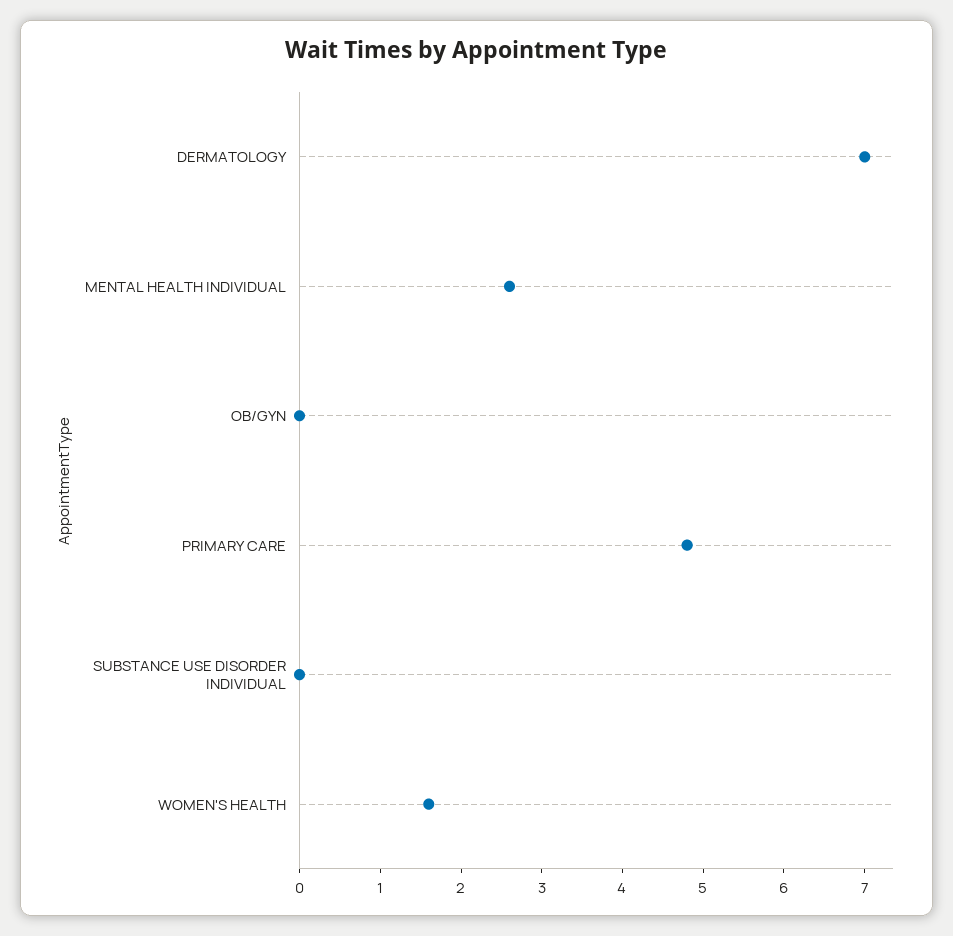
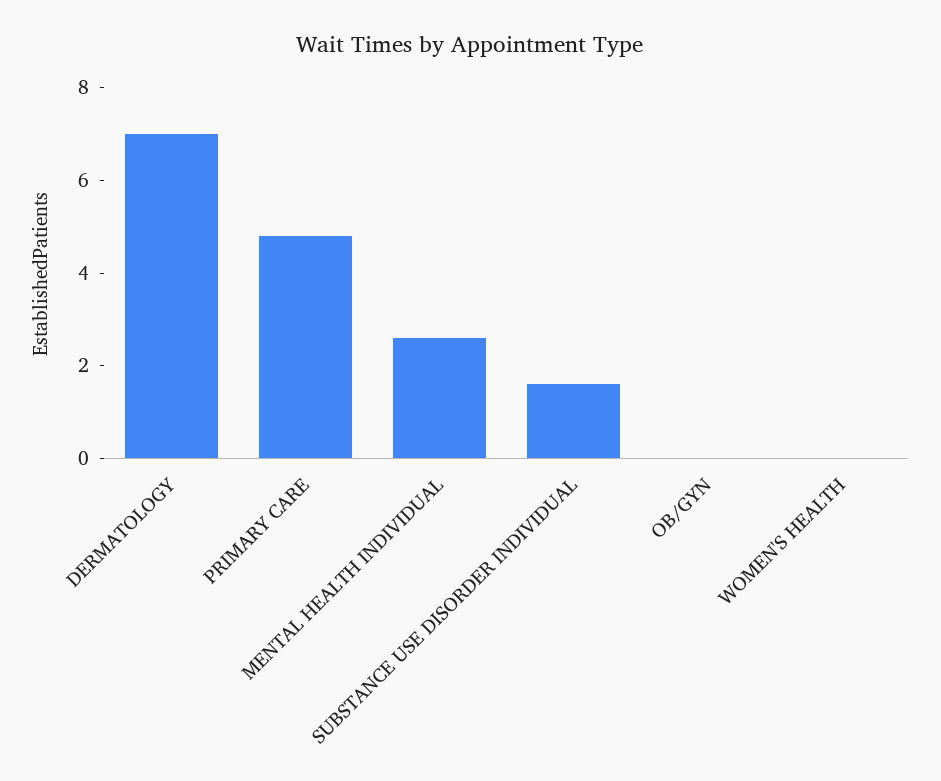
SUBSTANCE USE DISORDER INDIVIDUAL: 0 -> 1.5
WOMEN'S HEALTH: 1.6 -> 0

